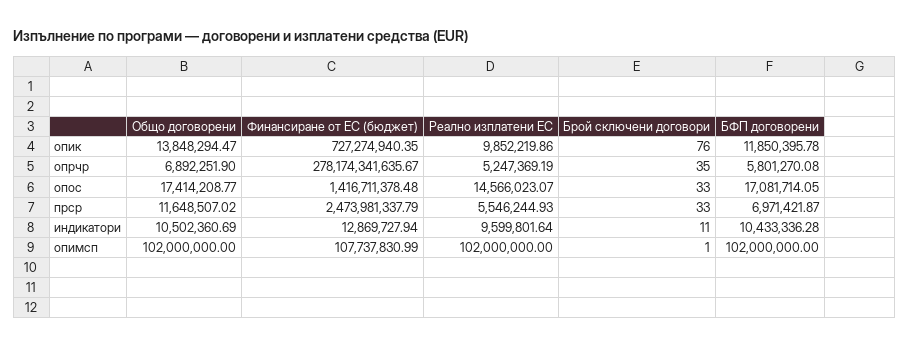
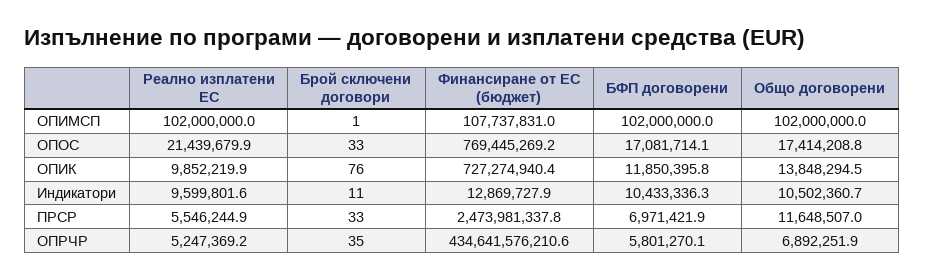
Финансиране от ЕС (бюджет), опрчр: 278174341635.67 -> 434641576210.6
Финансиране от ЕС (бюджет), опос: 1416711378.48 -> 769445269.2
Реално изплатени ЕС, опос: 14566023.07 -> 21439679.9

